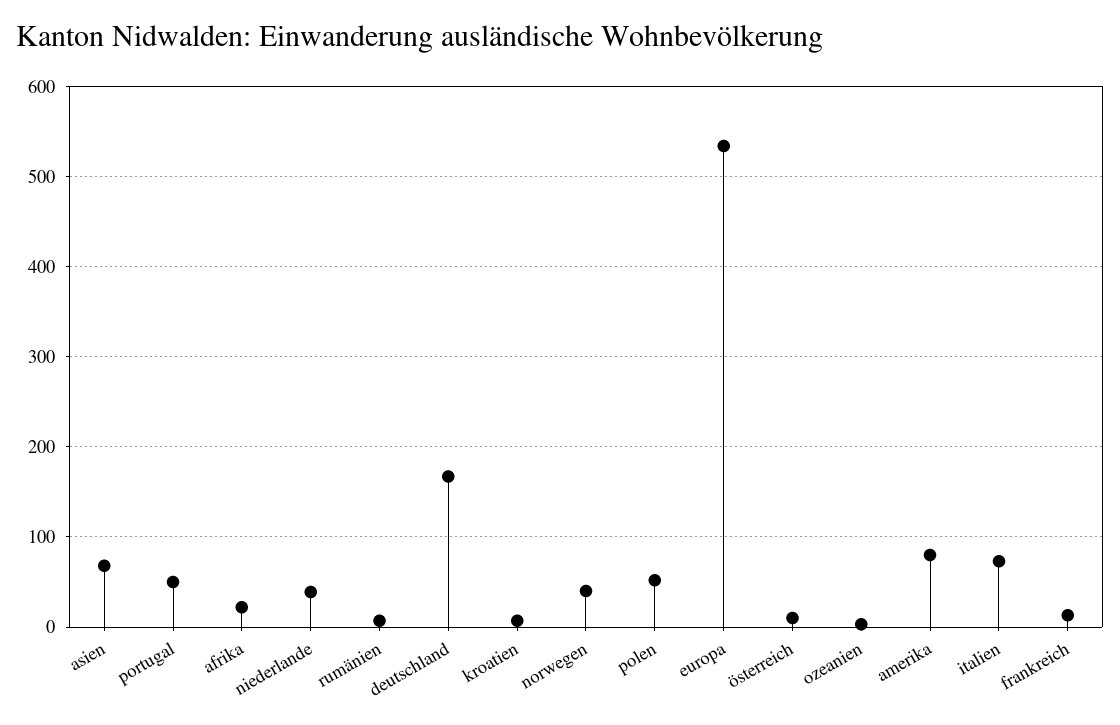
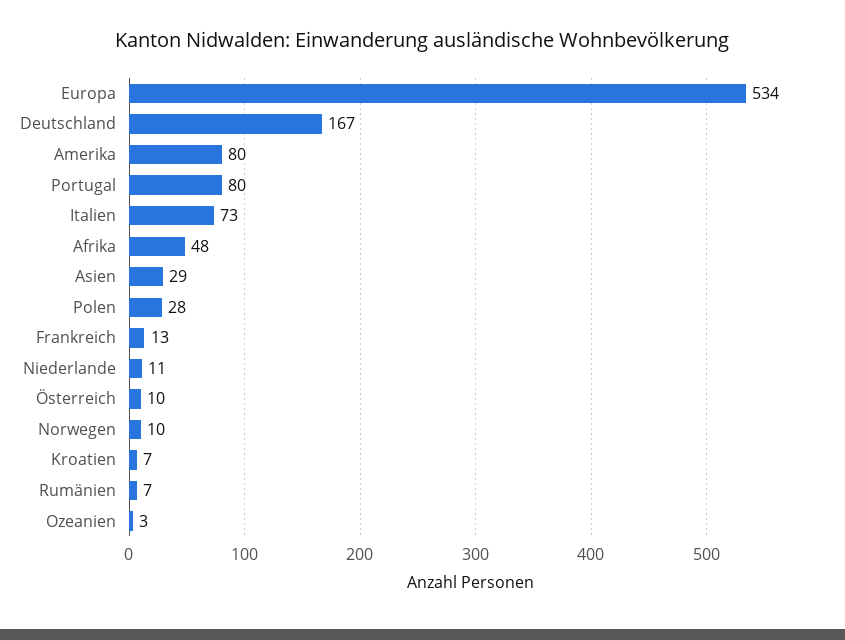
asien: 70 -> 29
portugal: 50 -> 80
afrika: 20 -> 48
niederlande: 40 -> 11
norwegen: 40 -> 10
polen: 50 -> 28

